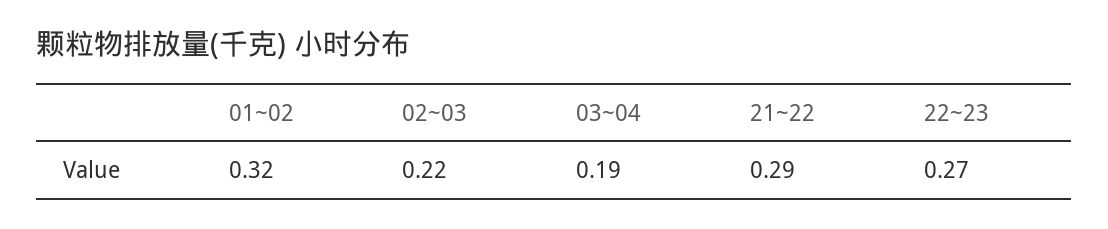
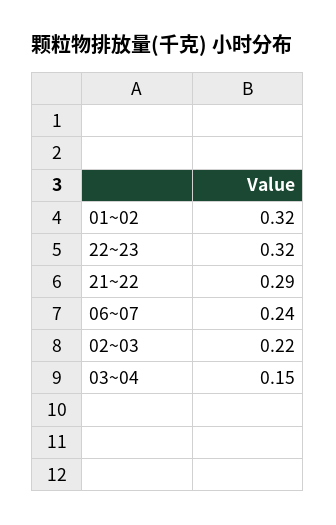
03~04: 0.19 -> 0.15
22~23: 0.27 -> 0.32
06~07: none -> 0.24

